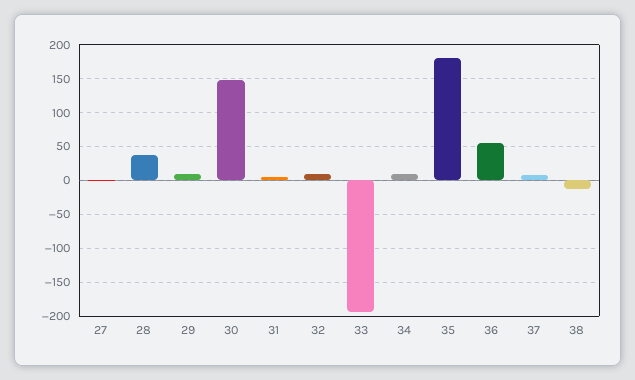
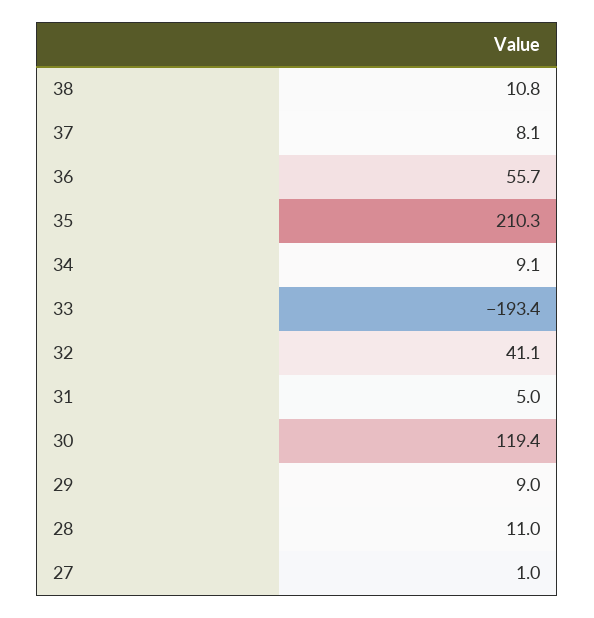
28: 40 -> 11
30: 150 -> 119.4
32: 10 -> 41.1
35: 180 -> 210.3
38: -10 -> 10.8

